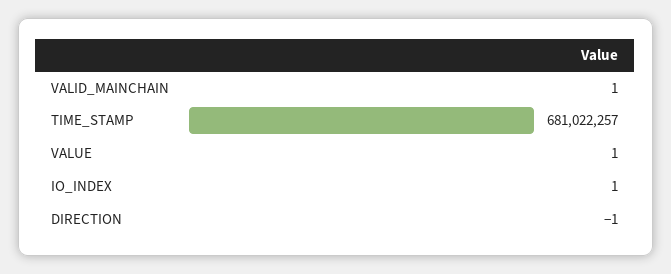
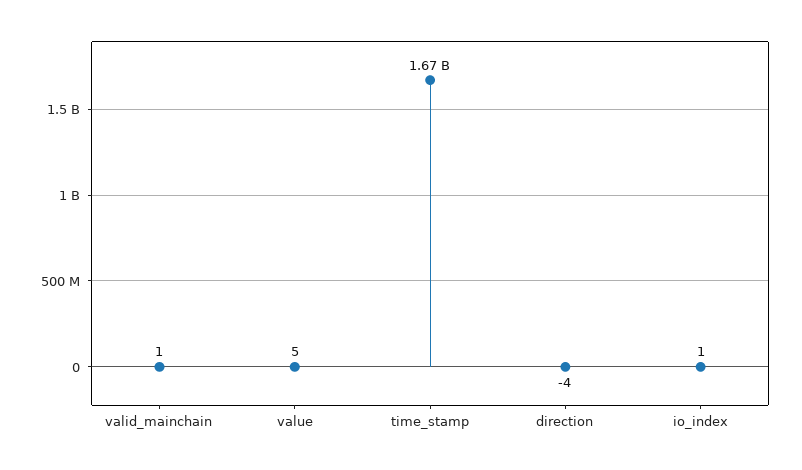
TIME_STAMP: 681022257 -> 1670000000
VALUE: 1 -> 5
DIRECTION: -1 -> -4

